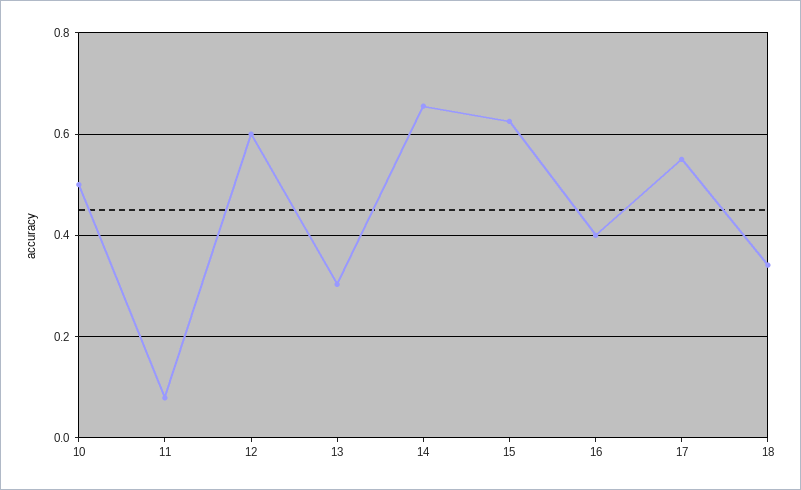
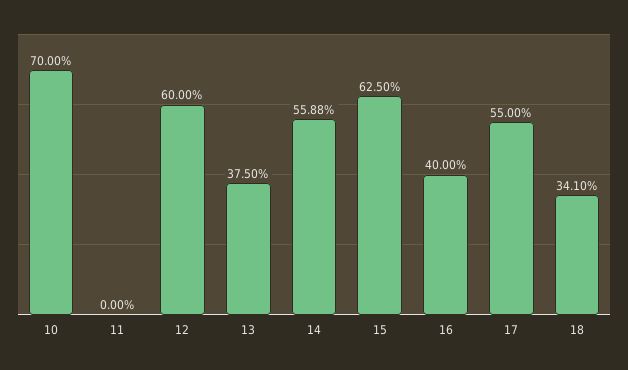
10: 0.5 -> 0.7
11: 0.08 -> 0
13: 0.3 -> 0.375
14: 0.66 -> 0.5588

